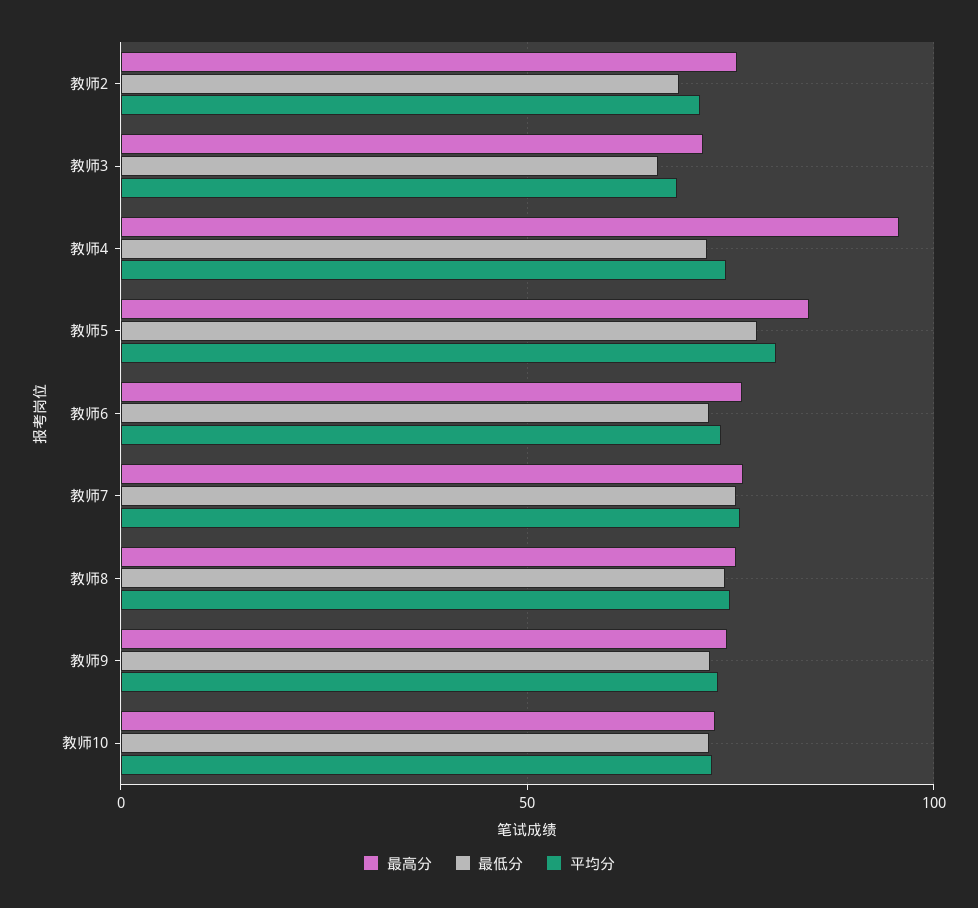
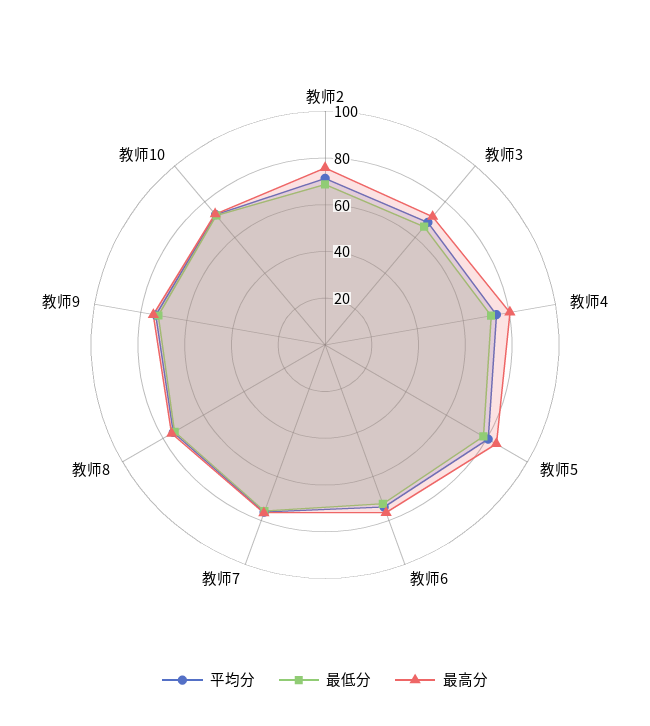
最高分, 教师4: 95 -> 80

